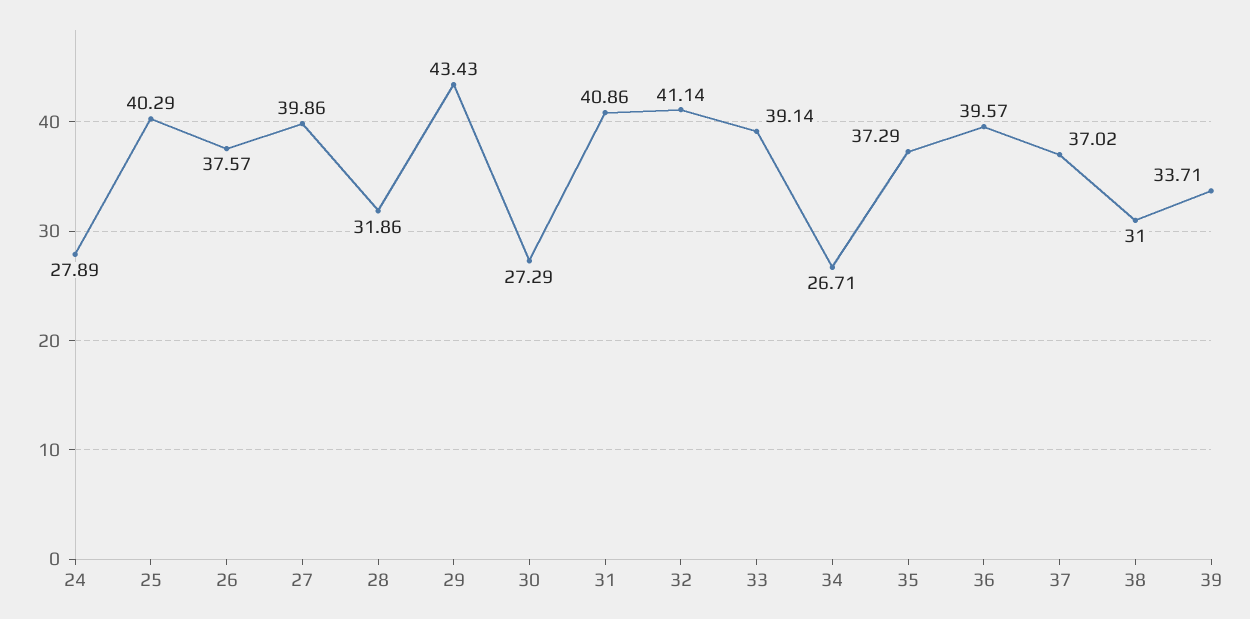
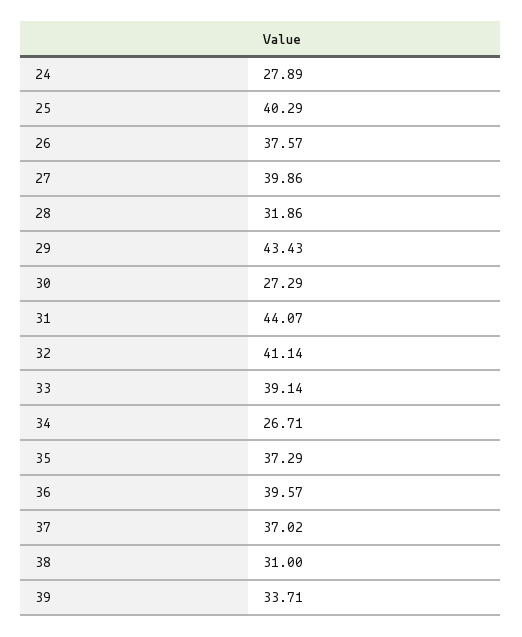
31: 40.86 -> 44.07

